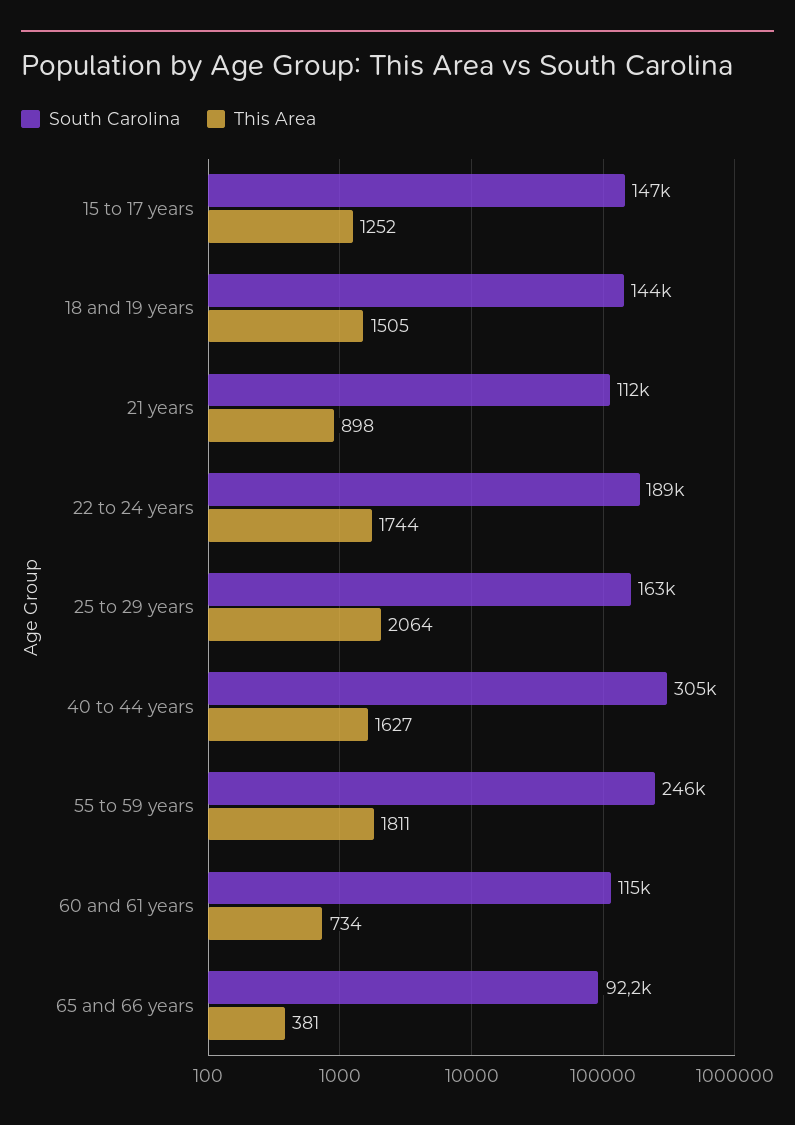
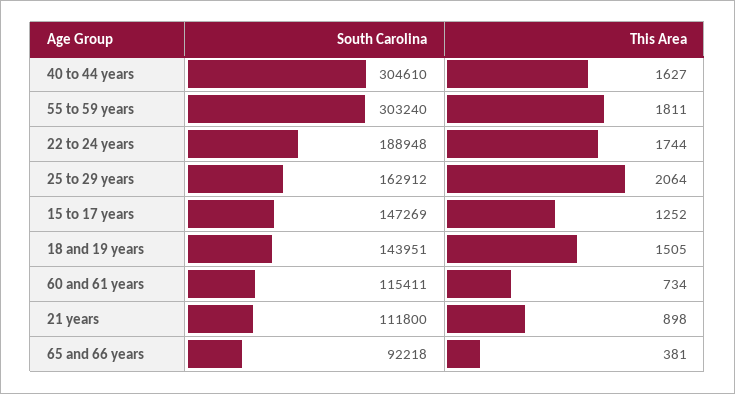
South Carolina, 55 to 59 years: 246000 -> 303240

